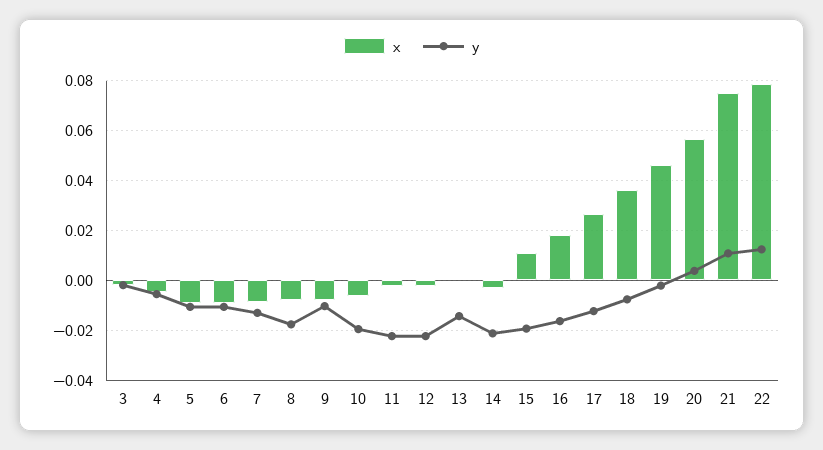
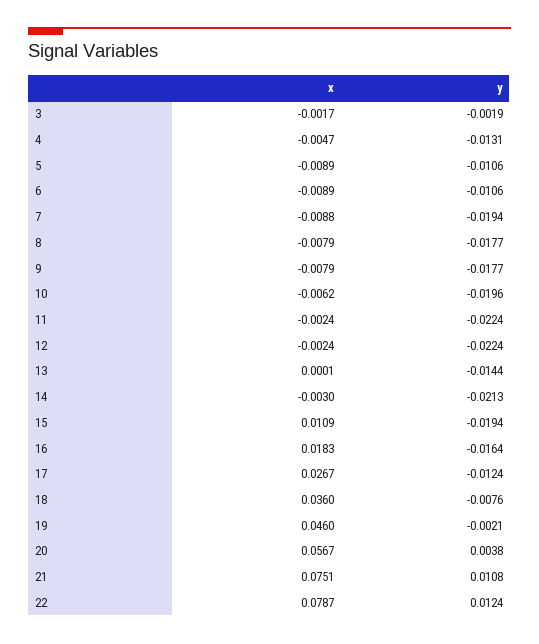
y, 4: -0.005 -> -0.0131
y, 7: -0.0125 -> -0.0194
y, 9: -0.01 -> -0.0177

